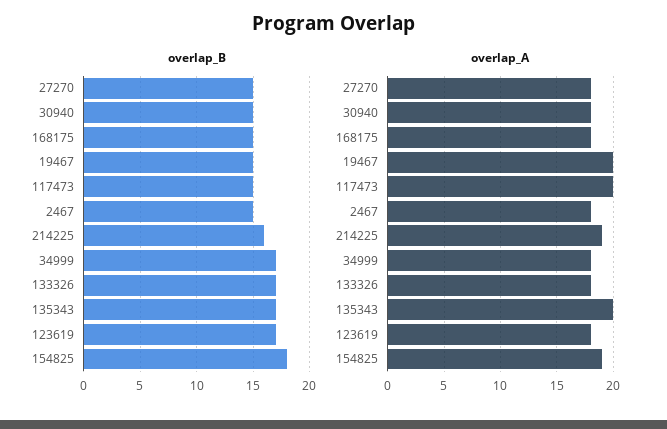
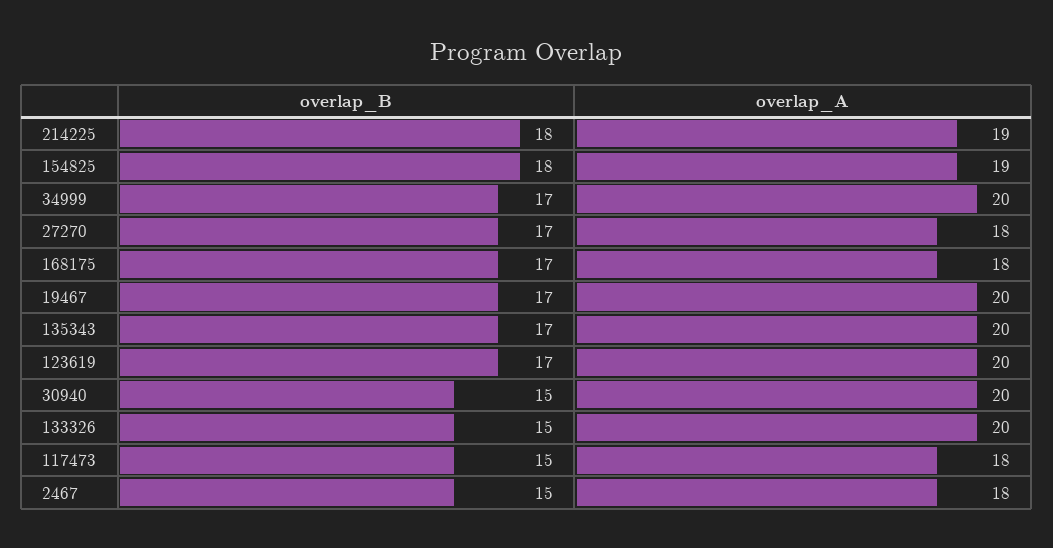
overlap_B, 27270: 15 -> 17
overlap_B, 168175: 15 -> 17
overlap_B, 19467: 15 -> 17
overlap_B, 214225: 16 -> 18
overlap_B, 133326: 17 -> 15
overlap_A, 30940: 18 -> 20
overlap_A, 117473: 20 -> 18
overlap_A, 34999: 18 -> 20
overlap_A, 133326: 18 -> 20
overlap_A, 123619: 18 -> 20

